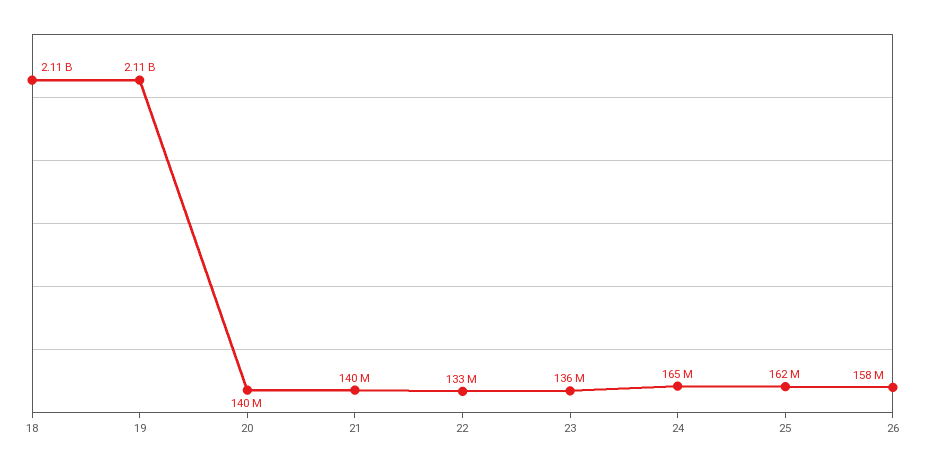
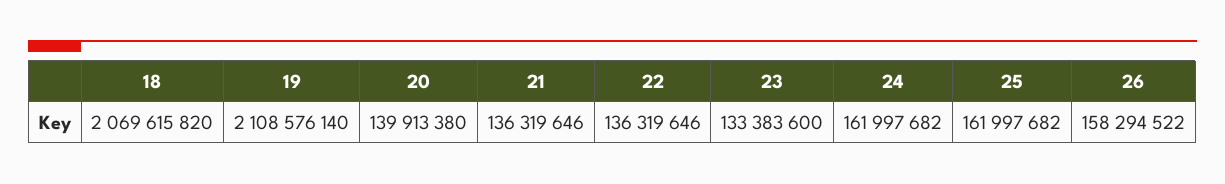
18: 2110000000 -> 2069615820
21: 140000000 -> 136319646
22: 133000000 -> 136319646
23: 136000000 -> 133383600
24: 165000000 -> 161997682

